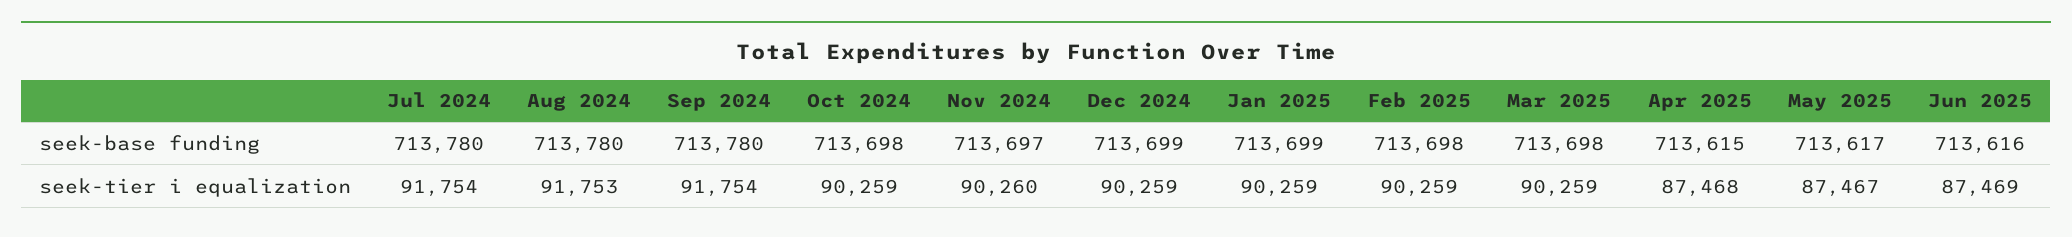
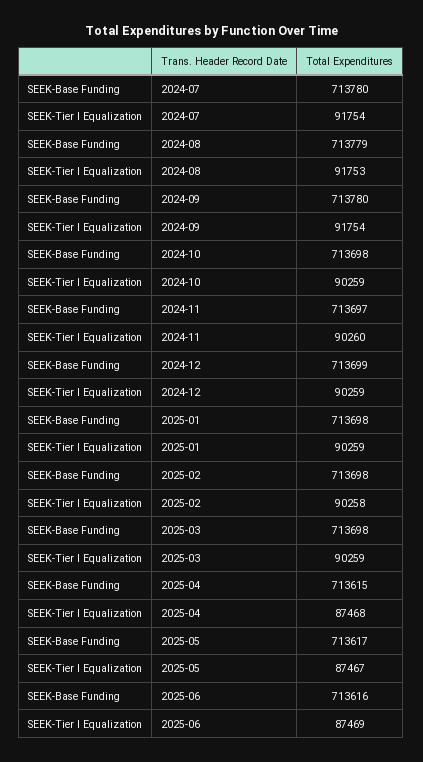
Aug 2024, seek-base funding: 713780 -> 713779
Jan 2025, seek-base funding: 713699 -> 713698
Feb 2025, seek-tier i equalization: 90259 -> 90258

